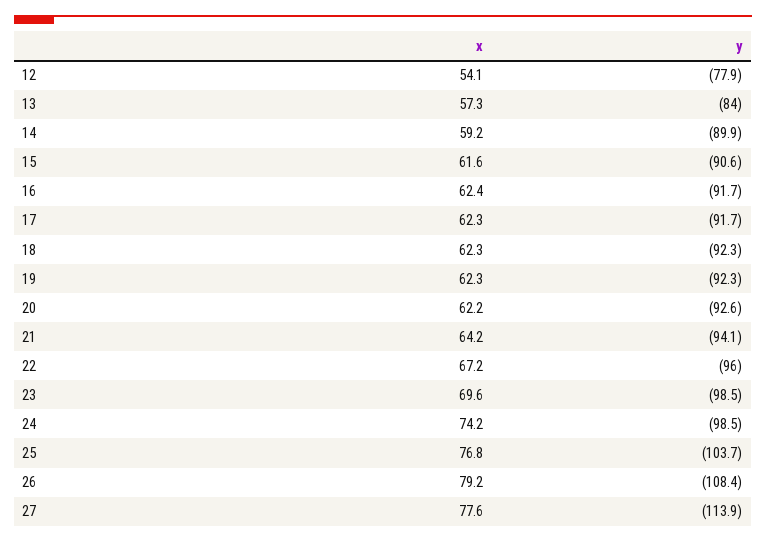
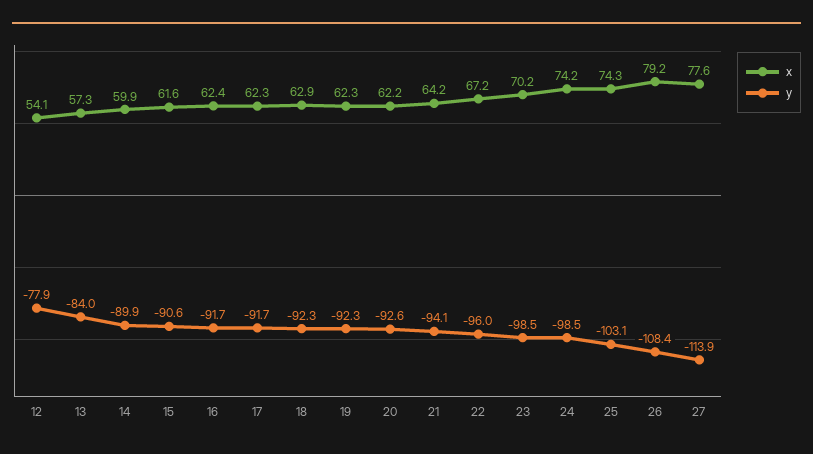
x, 14: 59.2 -> 59.9
x, 18: 62.3 -> 62.9
x, 23: 69.6 -> 70.2
x, 25: 76.8 -> 74.3
y, 25: -103.7 -> -103.1

